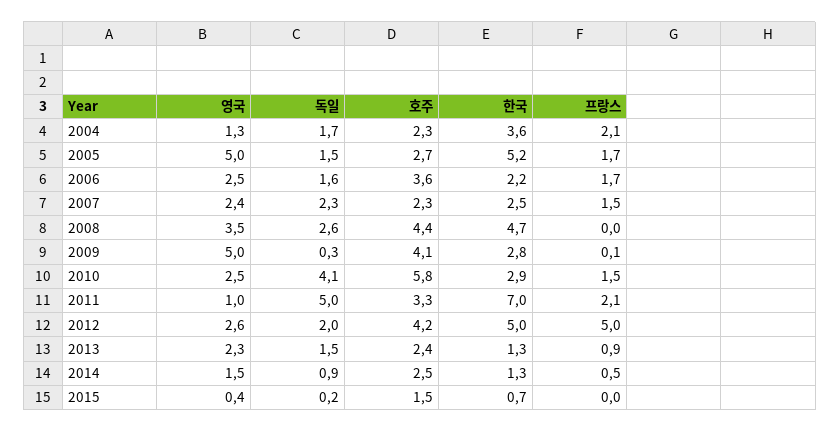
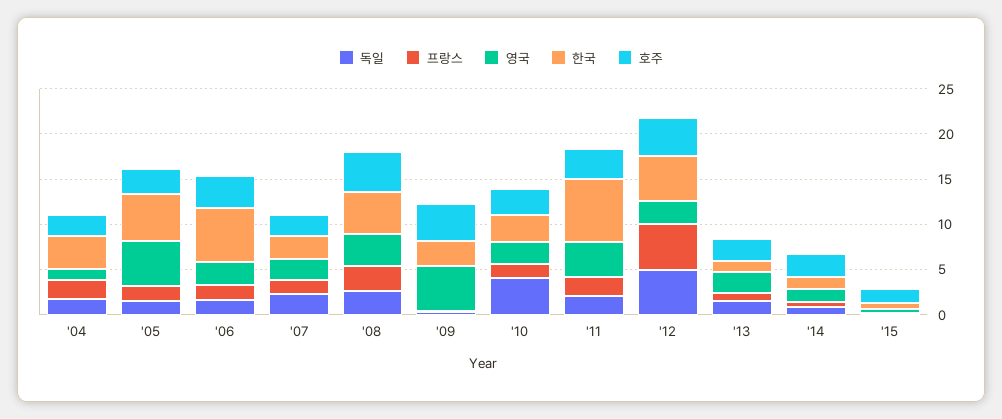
한국, 2006: 2.2 -> 6
프랑스, 2008: 0 -> 3
호주, 2010: 5.8 -> 3
영국, 2011: 1 -> 4
독일, 2011: 5 -> 2
독일, 2012: 2 -> 5

